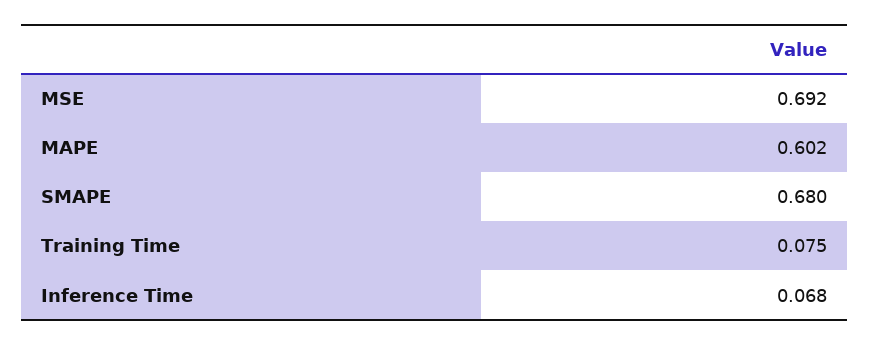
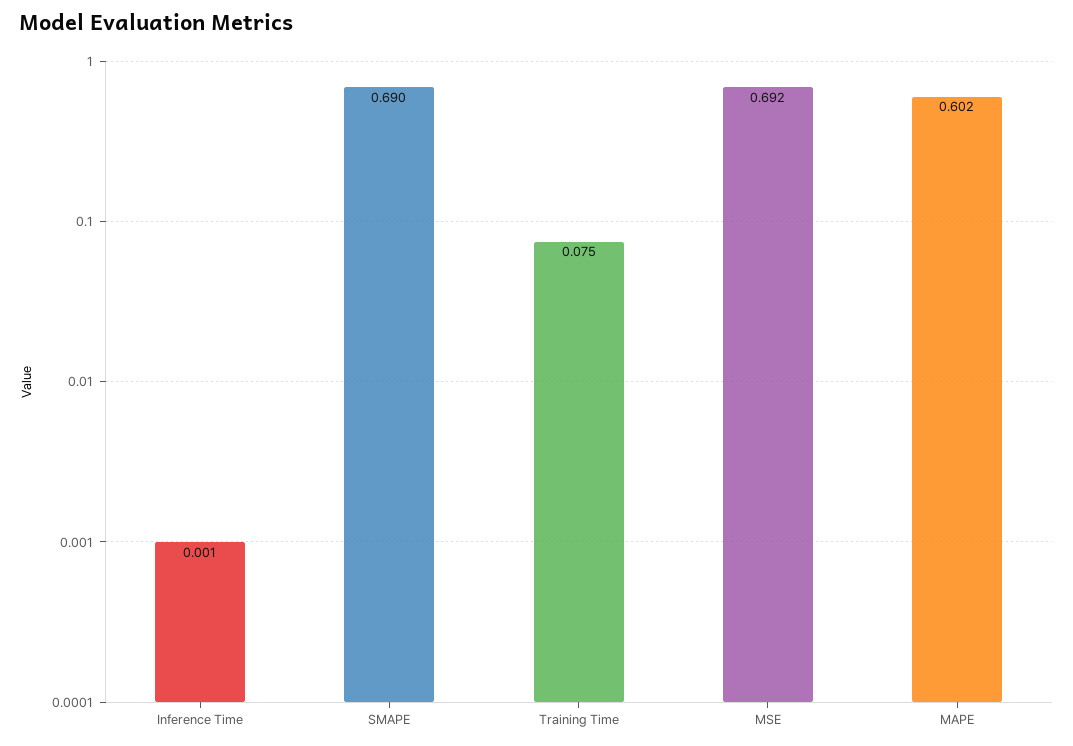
SMAPE: 0.68 -> 0.69
Inference Time: 0.068 -> 0.001

